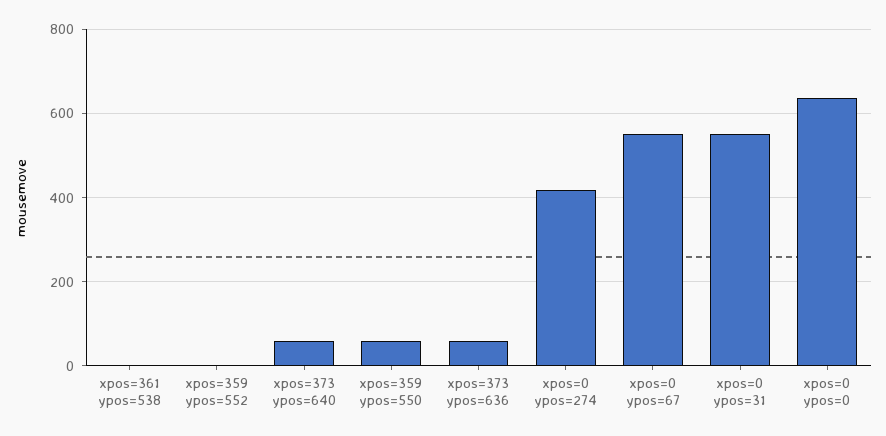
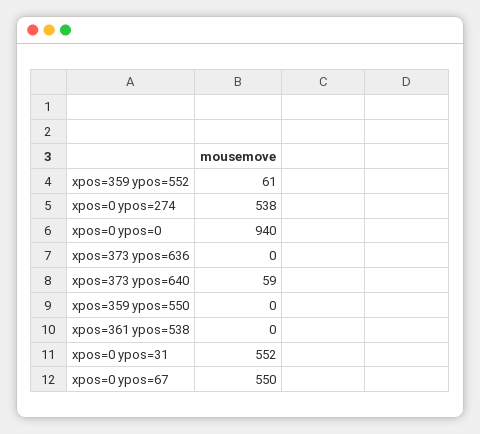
xpos=359 ypos=552: 0 -> 61
xpos=359 ypos=550: 60 -> 0
xpos=373 ypos=636: 60 -> 0
xpos=0 ypos=274: 420 -> 538
xpos=0 ypos=0: 640 -> 940

